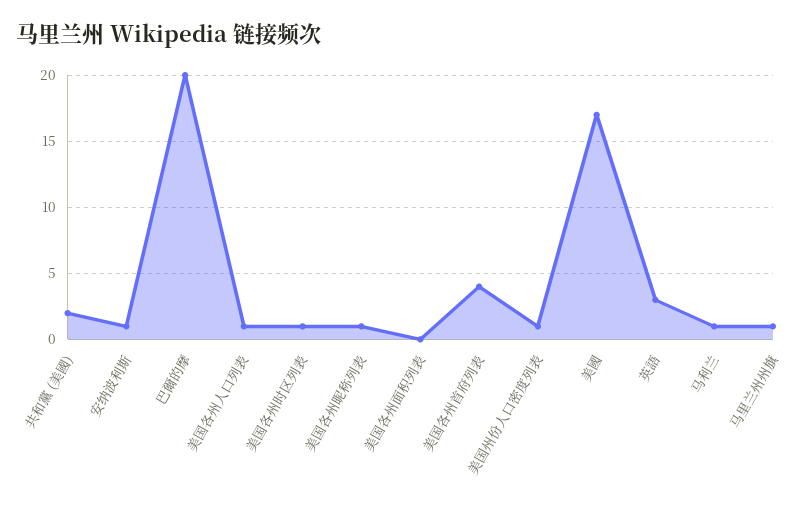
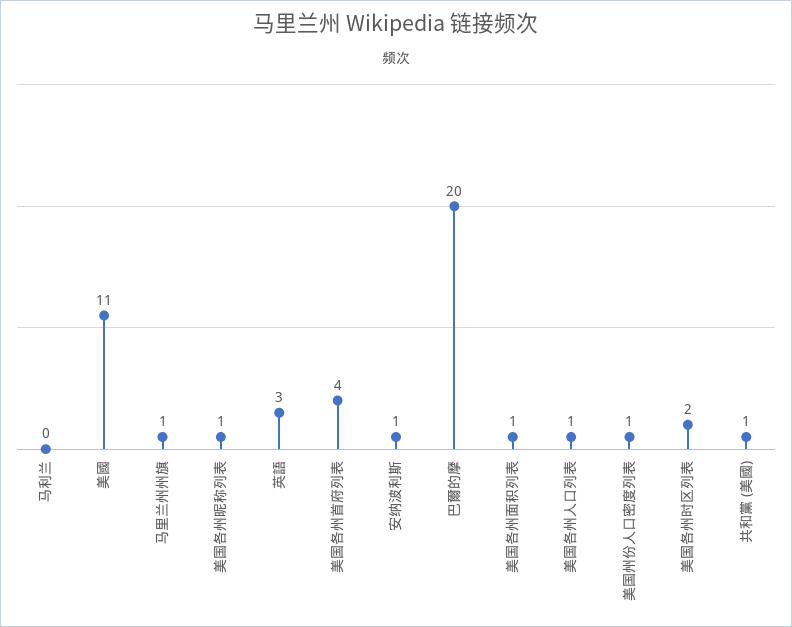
共和黨 (美國): 2 -> 1
美国各州时区列表: 1 -> 2
美国各州面积列表: 0 -> 1
美國: 17 -> 11
马利兰: 1 -> 0

